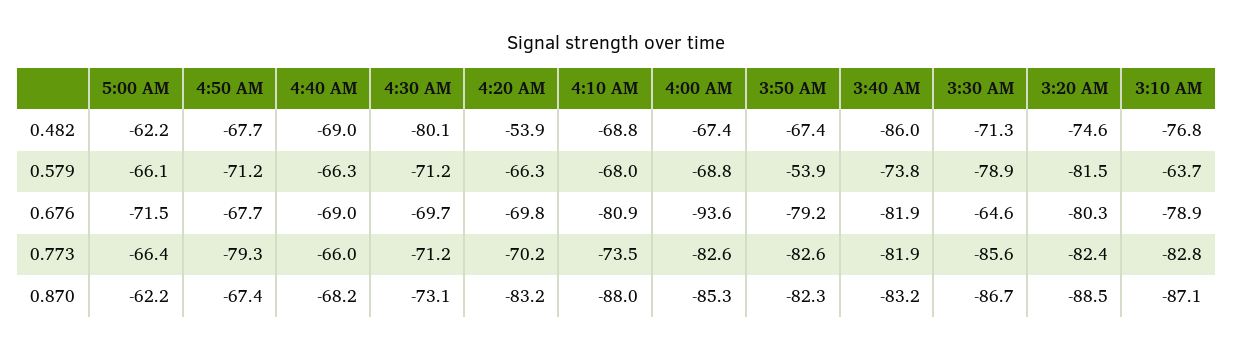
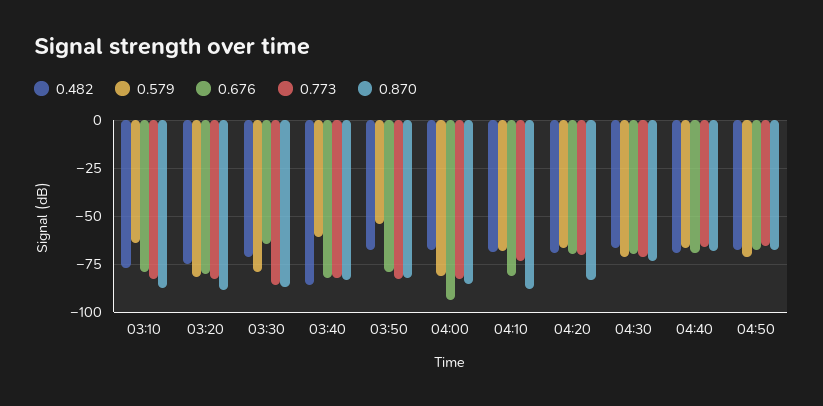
0.482, 5:00 AM: -62.2 -> none
0.482, 4:30 AM: -80.1 -> -65
0.482, 4:20 AM: -53.9 -> -70
0.579, 5:00 AM: -66.1 -> none
0.579, 4:00 AM: -68.8 -> -80
0.579, 3:40 AM: -73.8 -> -60
0.676, 5:00 AM: -71.5 -> none
0.773, 5:00 AM: -66.4 -> none
0.773, 4:50 AM: -79.3 -> -65
0.870, 5:00 AM: -62.2 -> none

